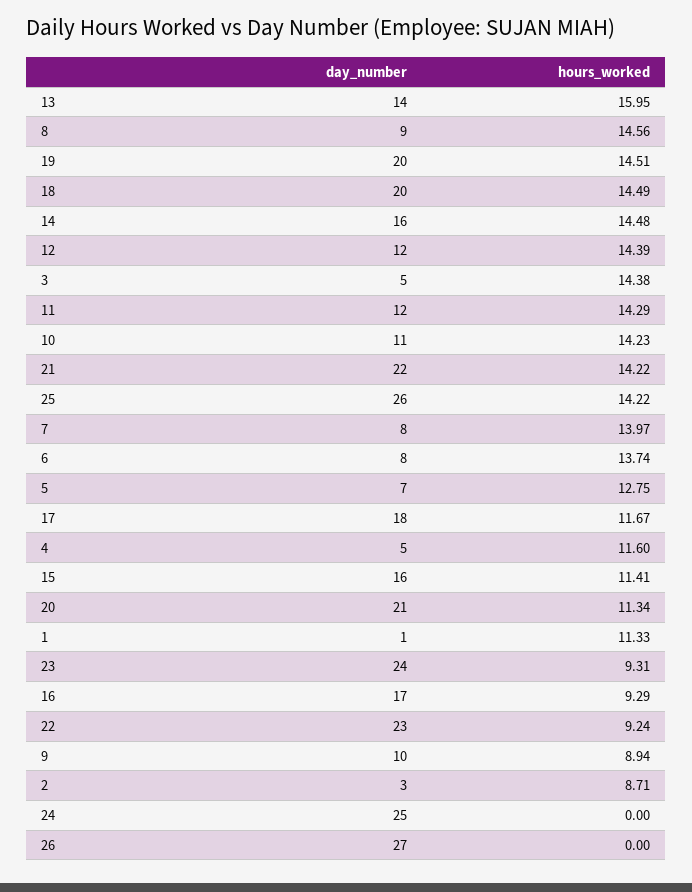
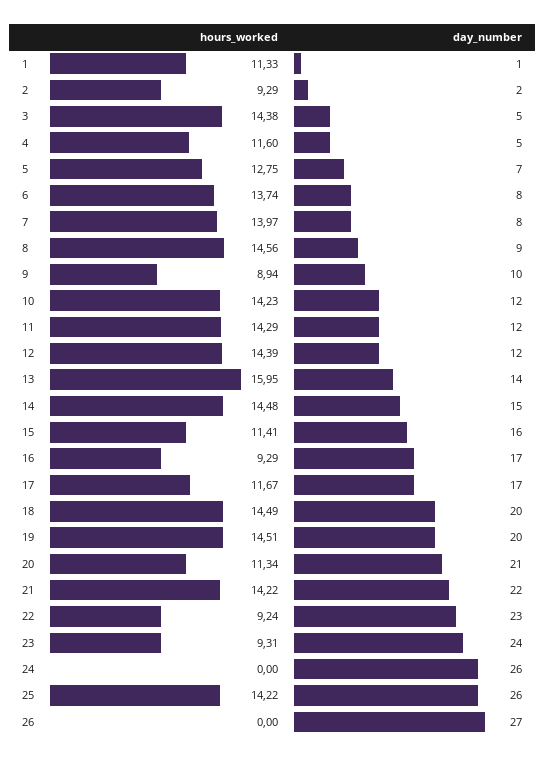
day_number, 14: 16 -> 15
day_number, 10: 11 -> 12
day_number, 17: 18 -> 17
day_number, 2: 3 -> 2
hours_worked, 2: 8.71 -> 9.29
day_number, 24: 25 -> 26

